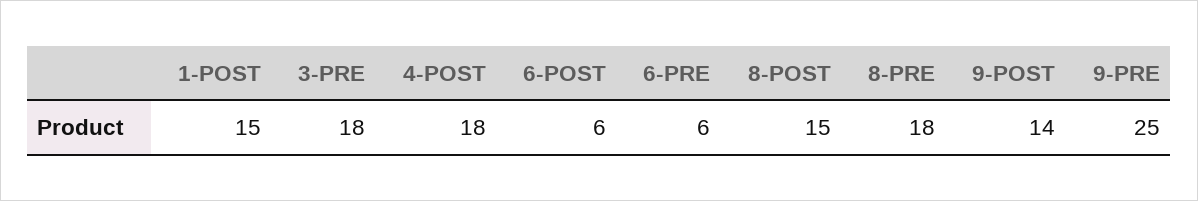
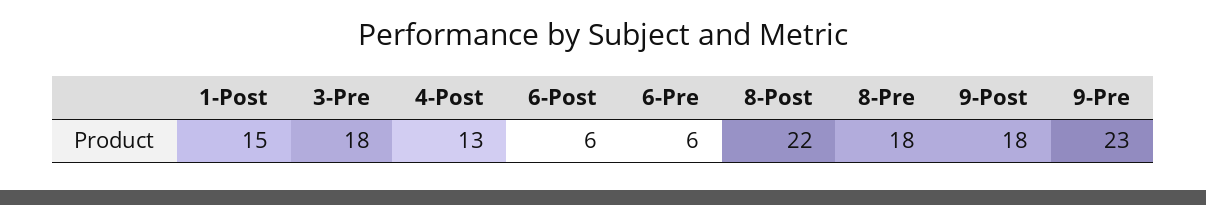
4-POST: 18 -> 13
8-POST: 15 -> 22
9-POST: 14 -> 18
9-PRE: 25 -> 23

